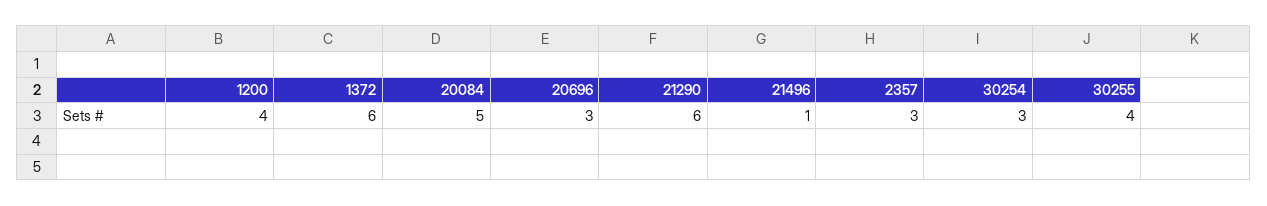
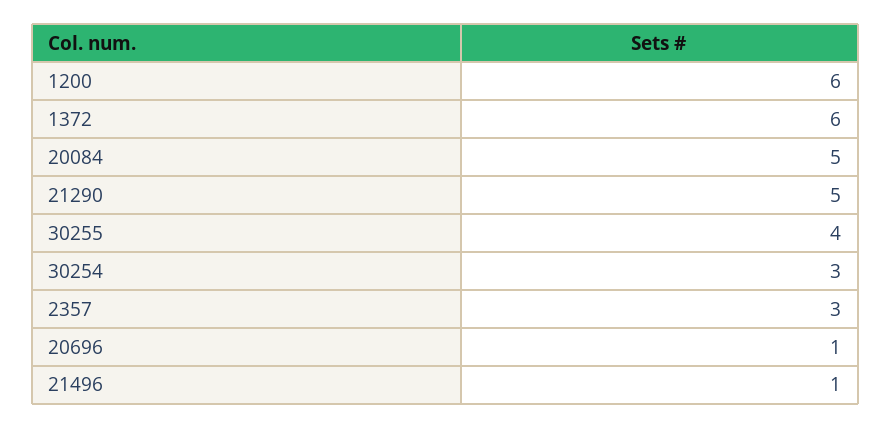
1200: 4 -> 6
20696: 3 -> 1
21290: 6 -> 5

